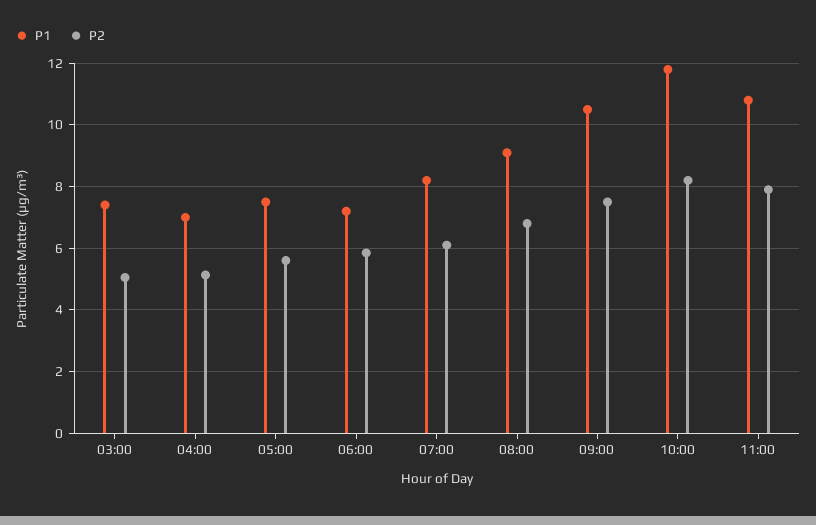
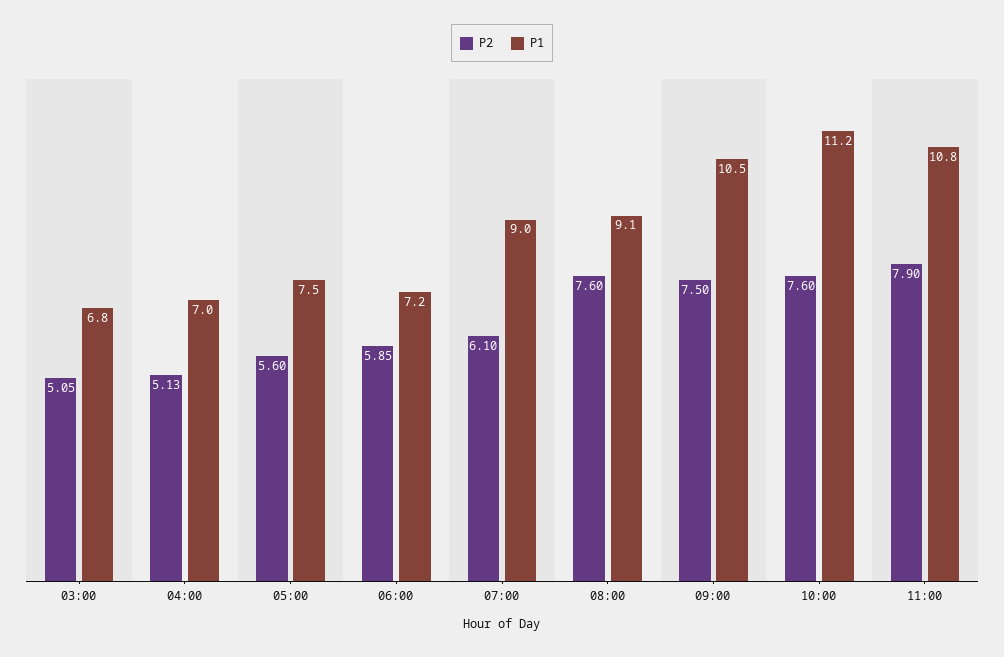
P1, 03:00: 7.4 -> 6.8
P1, 07:00: 8.2 -> 9
P2, 08:00: 6.8 -> 7.6
P1, 10:00: 11.8 -> 11.2
P2, 10:00: 8.2 -> 7.6

